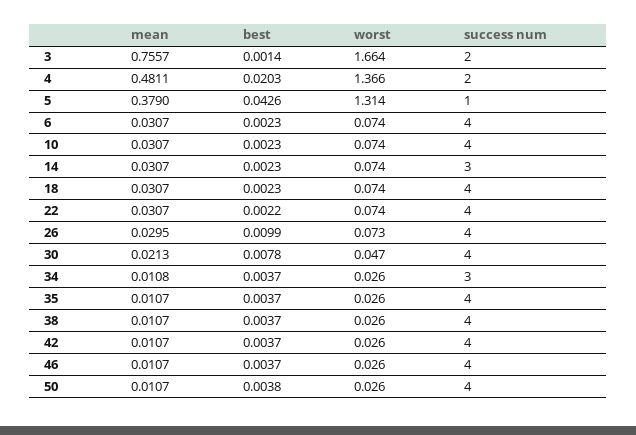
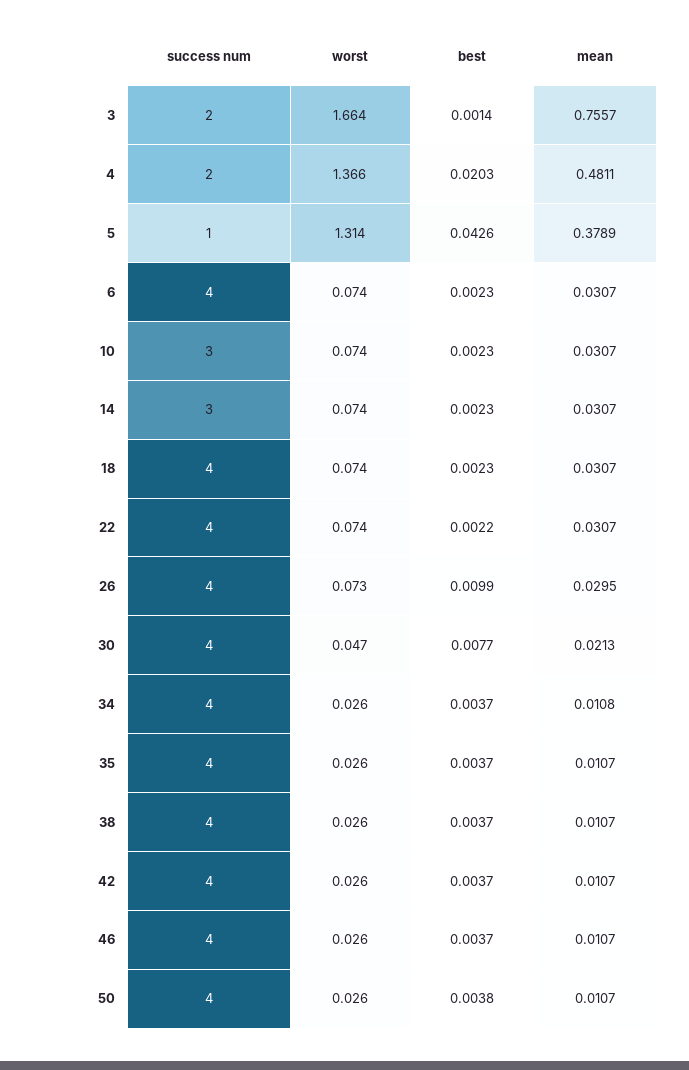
mean, 5: 0.379 -> 0.3789
success num, 10: 4 -> 3
best, 30: 0.0078 -> 0.0077
success num, 34: 3 -> 4

